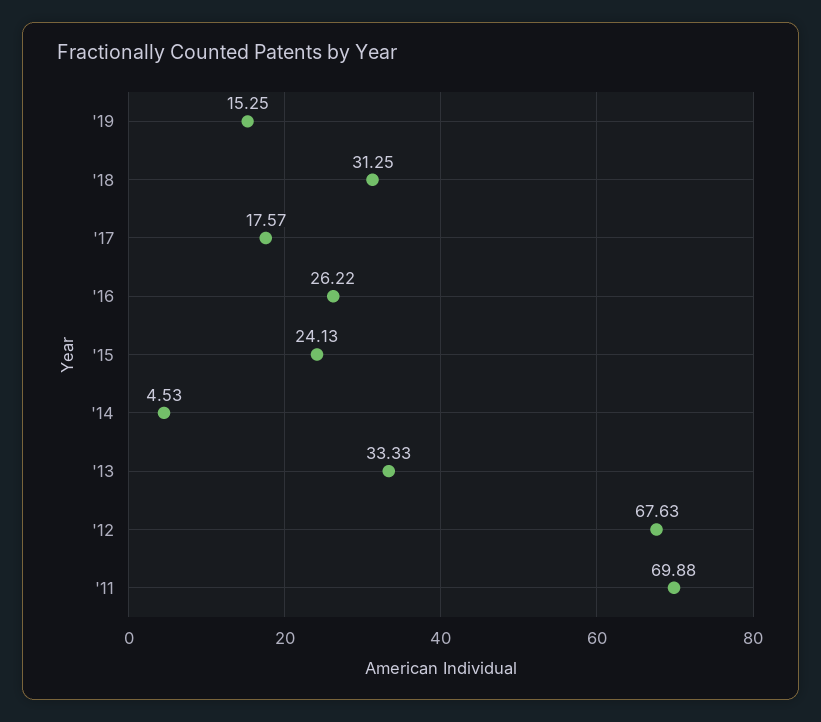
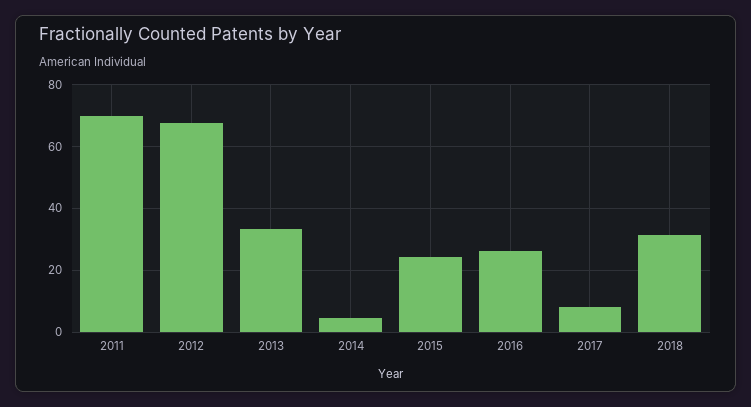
'19: 15.25 -> none
'17: 17.57 -> 8

